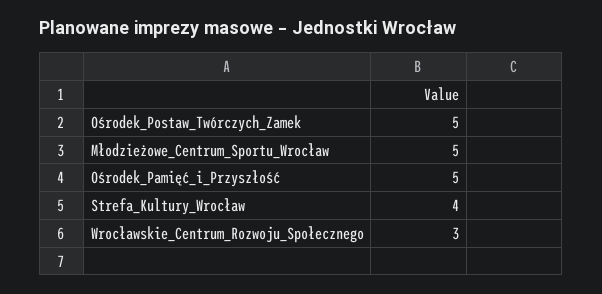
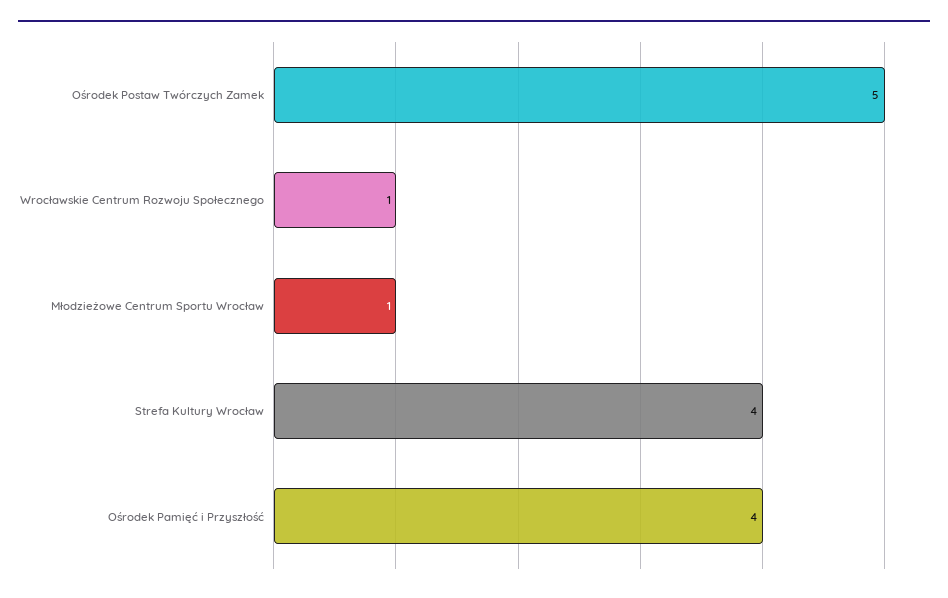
Młodzieżowe_Centrum_Sportu_Wrocław: 5 -> 1
Ośrodek_Pamięć_i_Przyszłość: 5 -> 4
Wrocławskie_Centrum_Rozwoju_Społecznego: 3 -> 1

